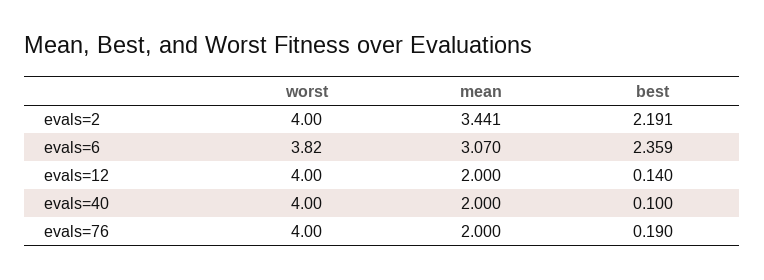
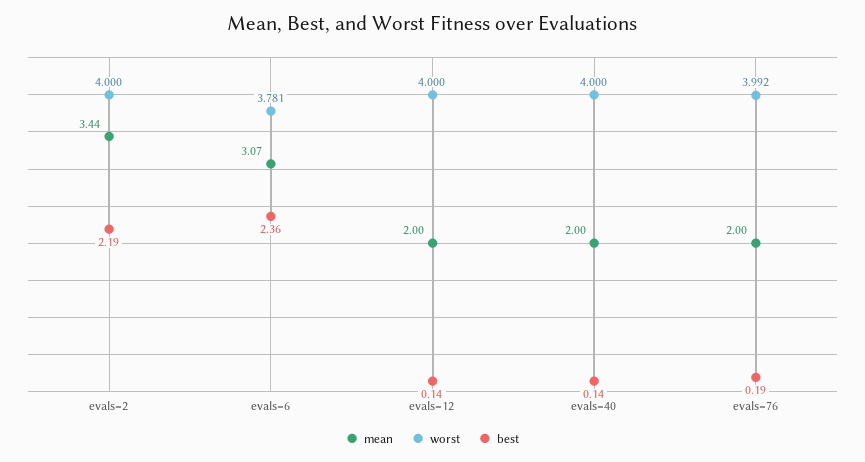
worst, evals=6: 3.82 -> 3.781
best, evals=40: 0.1 -> 0.14
worst, evals=76: 4 -> 3.992

